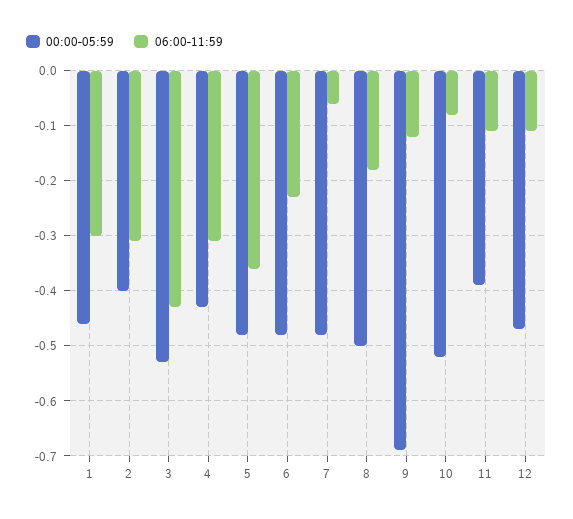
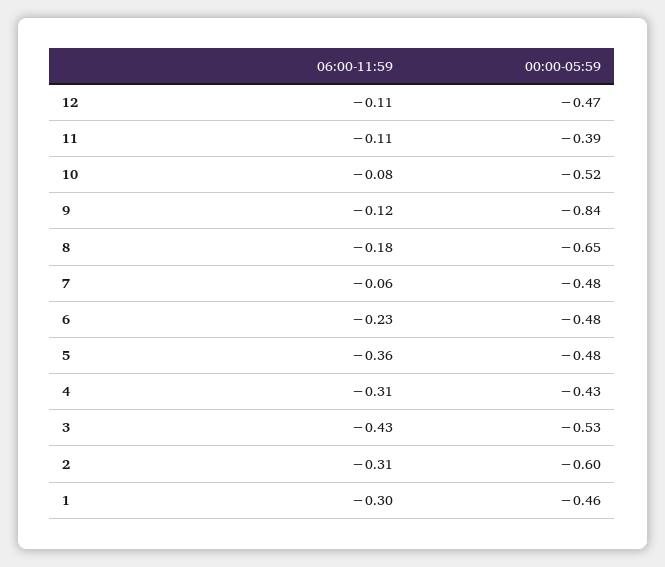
00:00-05:59, 2: -0.4 -> -0.6
00:00-05:59, 8: -0.5 -> -0.65
00:00-05:59, 9: -0.7 -> -0.84

